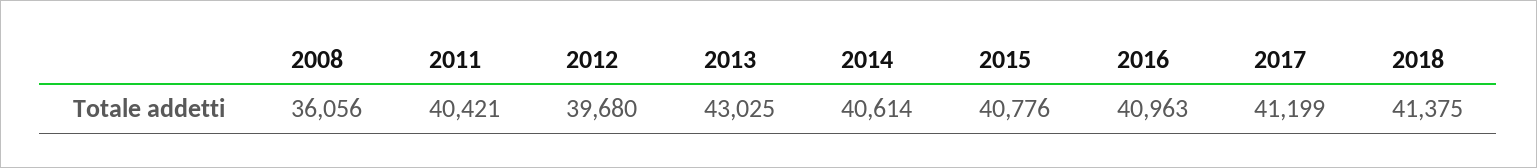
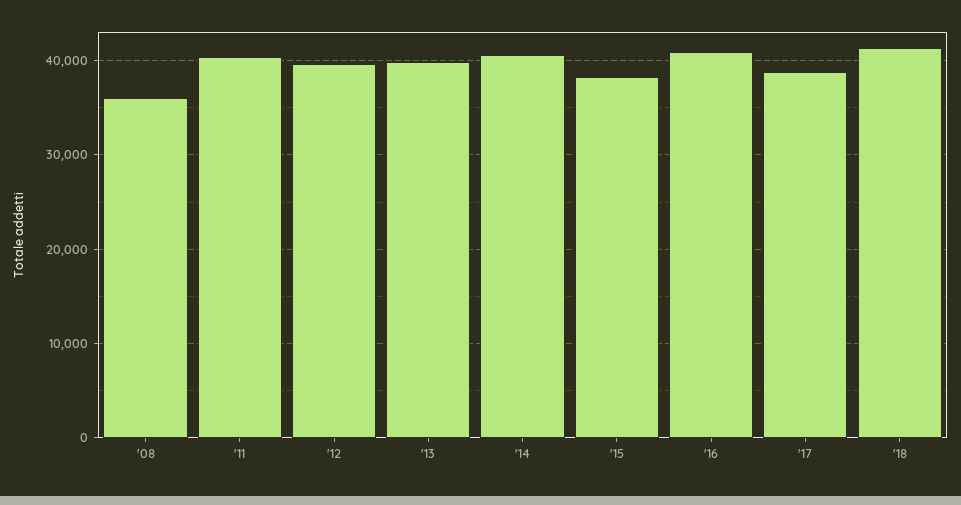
2013: 43025 -> 40000
2015: 40776 -> 38000
2017: 41199 -> 39000

